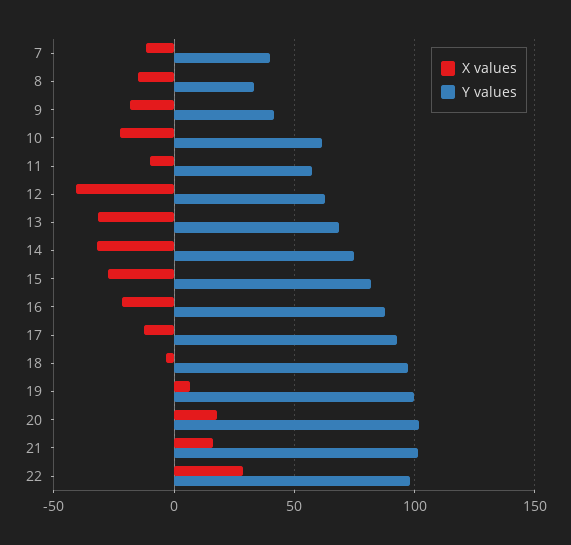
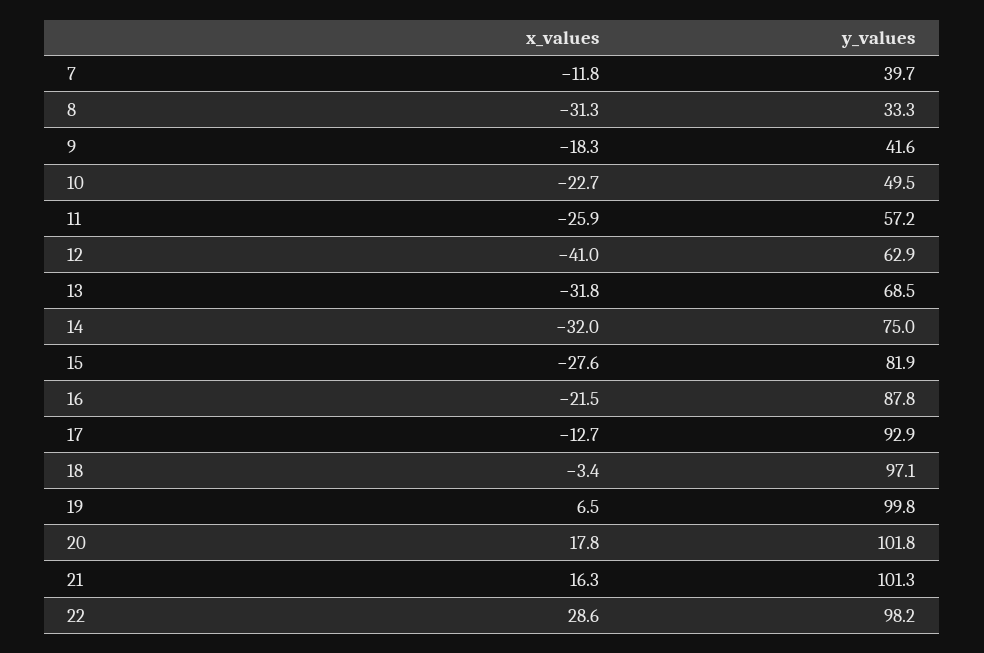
X values, 8: -15 -> -31.3
Y values, 10: 60 -> 49.5
X values, 11: -10 -> -25.9

